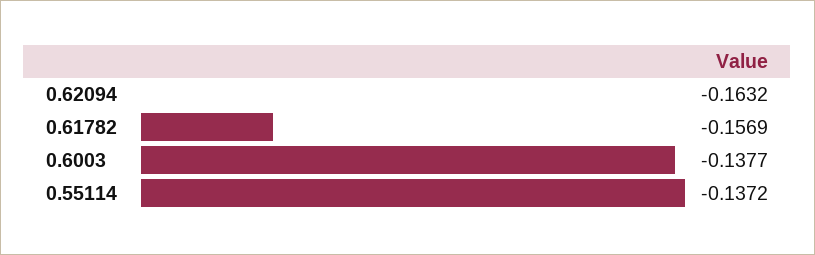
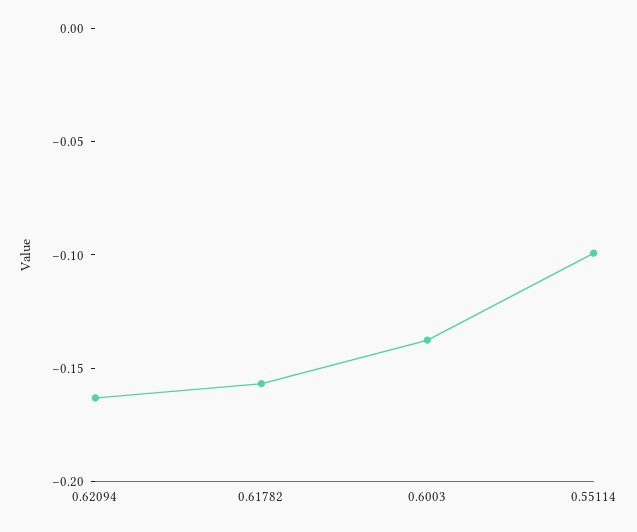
0.55114: -0.1372 -> -0.1

